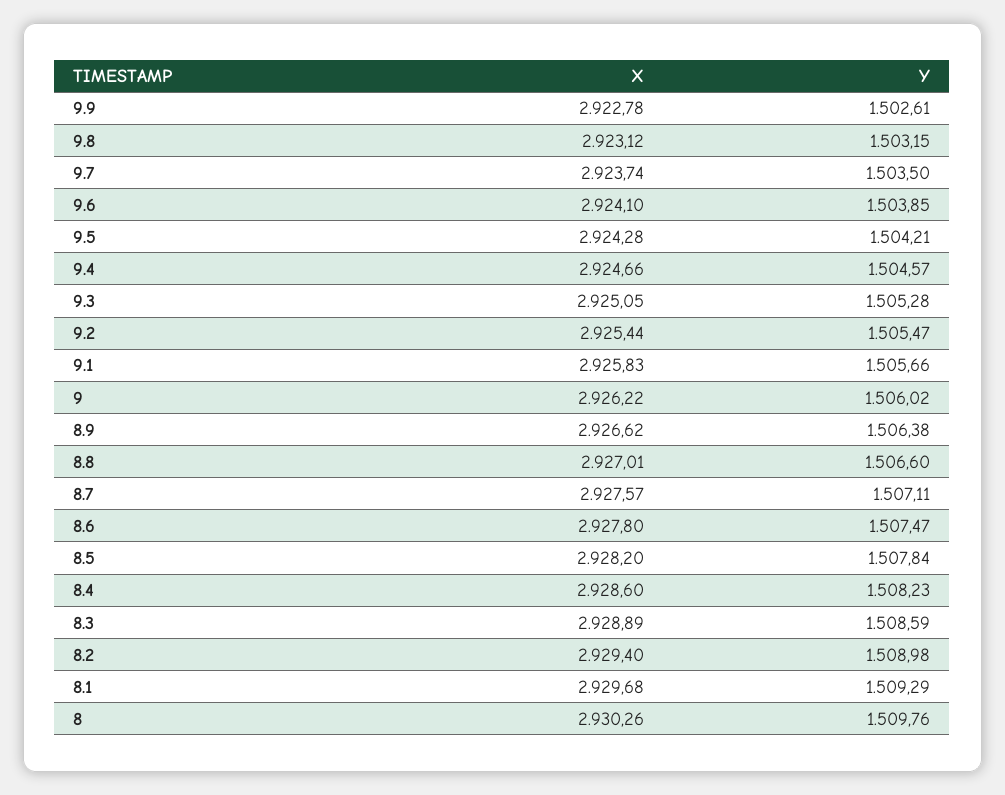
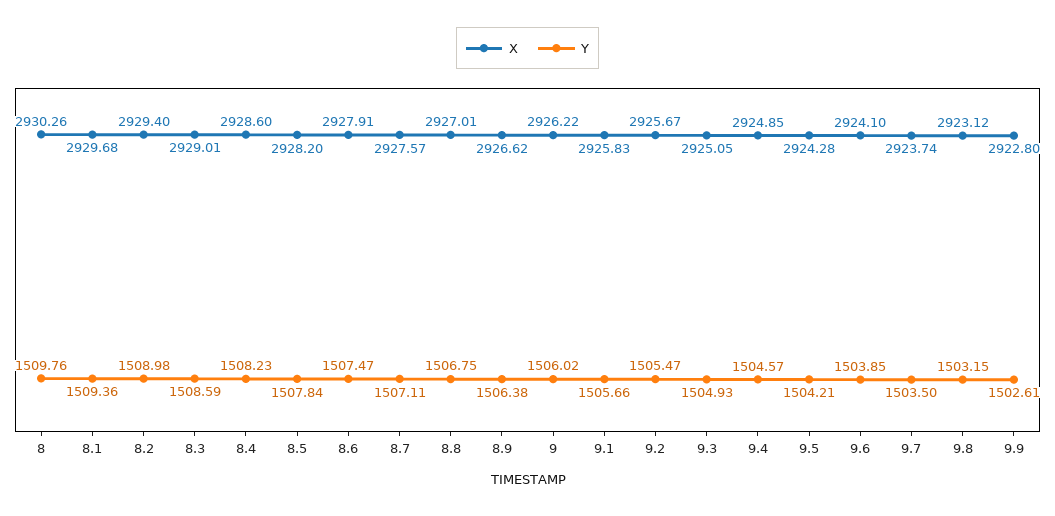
X, 9.9: 2922.78 -> 2922.8
X, 9.4: 2924.66 -> 2924.85
Y, 9.3: 1505.28 -> 1504.93
X, 9.2: 2925.44 -> 2925.67
Y, 8.8: 1506.6 -> 1506.75
X, 8.6: 2927.8 -> 2927.91
X, 8.3: 2928.89 -> 2929.01
Y, 8.1: 1509.29 -> 1509.36

